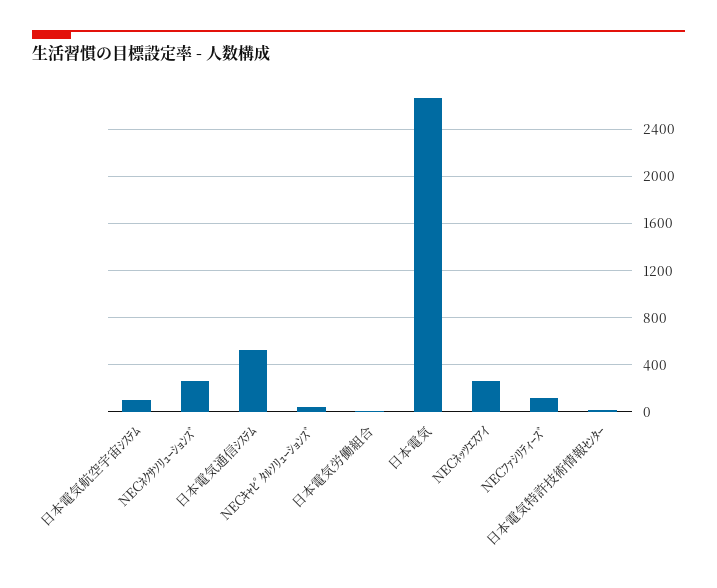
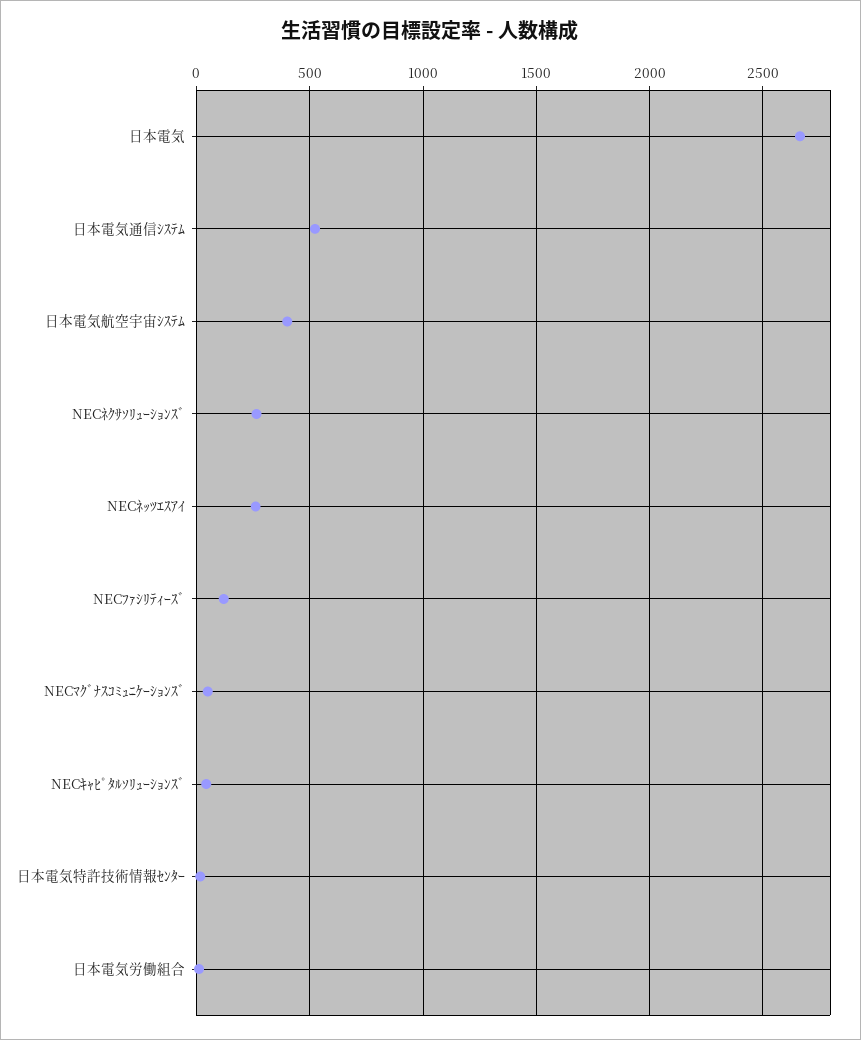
日本電気航空宇宙ｼｽﾃﾑ: 100 -> 400
NECﾏｸﾞﾅｽｺﾐｭﾆｹｰｼｮﾝｽﾞ: none -> 50

